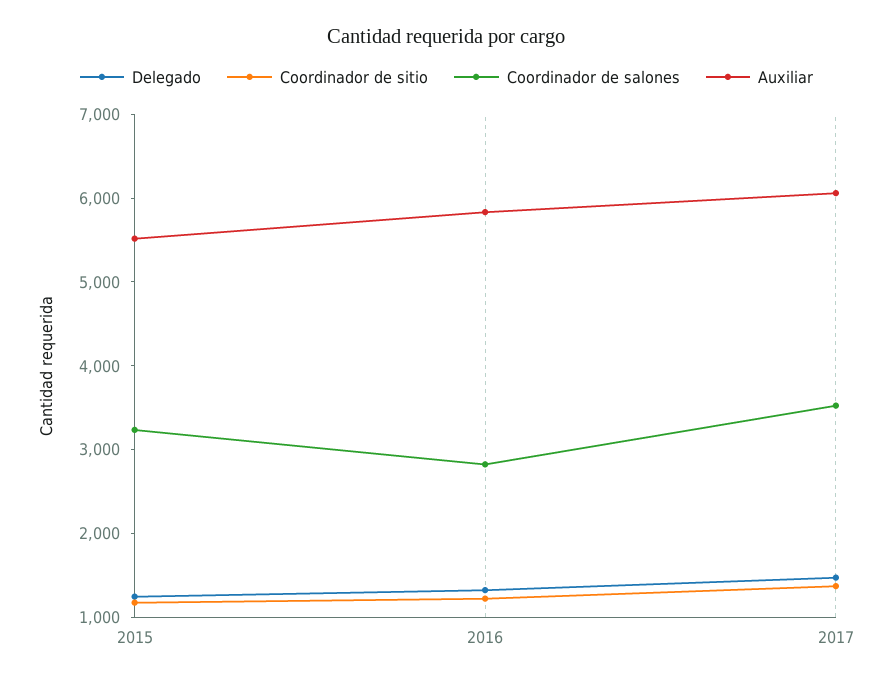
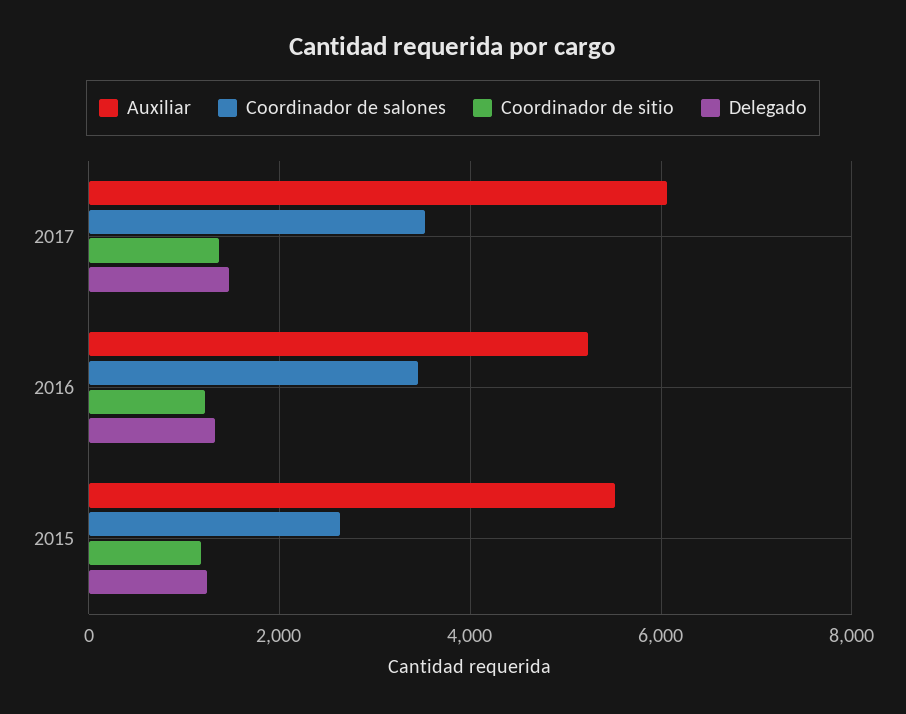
Coordinador de salones, 2015: 3200 -> 2600
Coordinador de salones, 2016: 2800 -> 3400
Auxiliar, 2016: 5800 -> 5200

